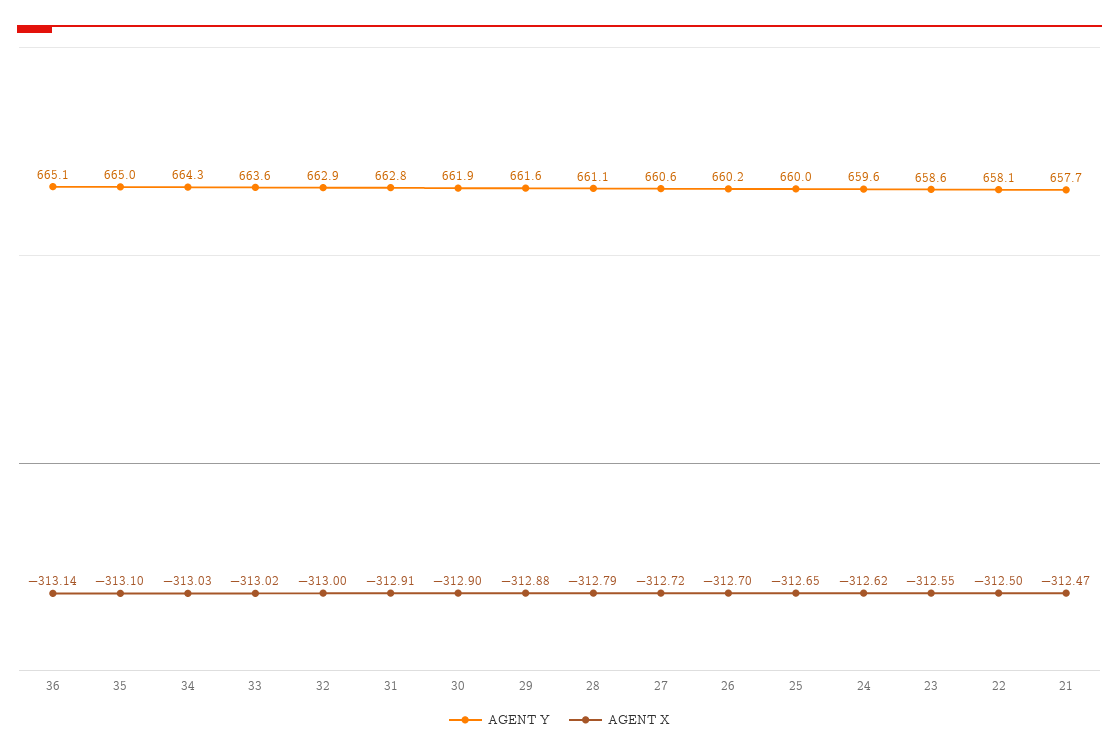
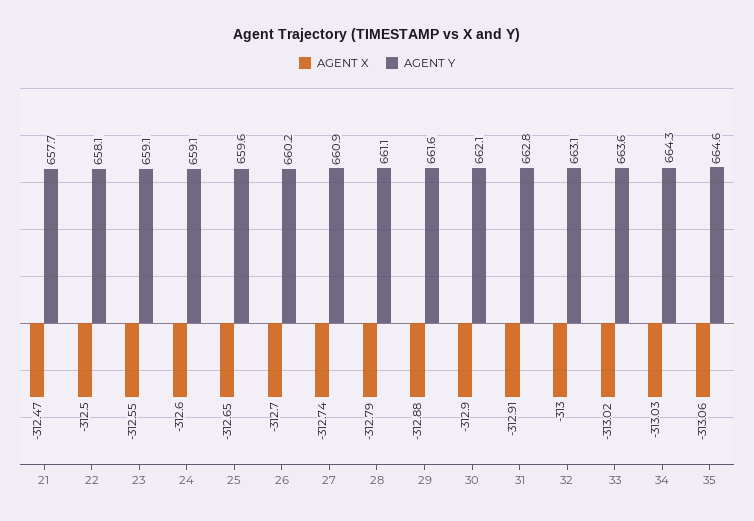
AGENT Y, 36: 665.1 -> none
AGENT X, 36: -313.14 -> none
AGENT Y, 35: 665 -> 664.6
AGENT X, 35: -313.1 -> -313.06
AGENT Y, 32: 662.9 -> 663.1
AGENT Y, 30: 661.9 -> 662.1
AGENT Y, 27: 660.6 -> 660.9
AGENT X, 27: -312.72 -> -312.74
AGENT Y, 25: 660 -> 659.6
AGENT Y, 24: 659.6 -> 659.1
AGENT X, 24: -312.62 -> -312.6
AGENT Y, 23: 658.6 -> 659.1

